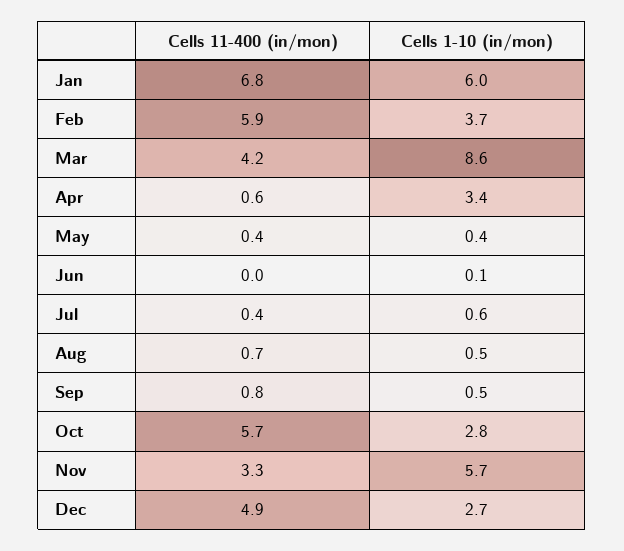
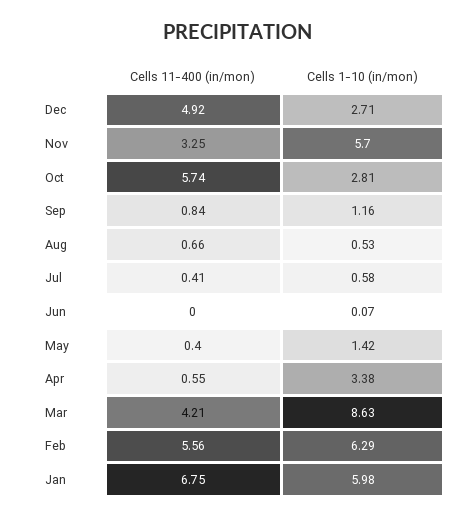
Cells 11-400 (in/mon), Feb: 5.9 -> 5.56
Cells 1-10 (in/mon), Feb: 3.7 -> 6.29
Cells 1-10 (in/mon), May: 0.4 -> 1.42
Cells 1-10 (in/mon), Sep: 0.5 -> 1.16

